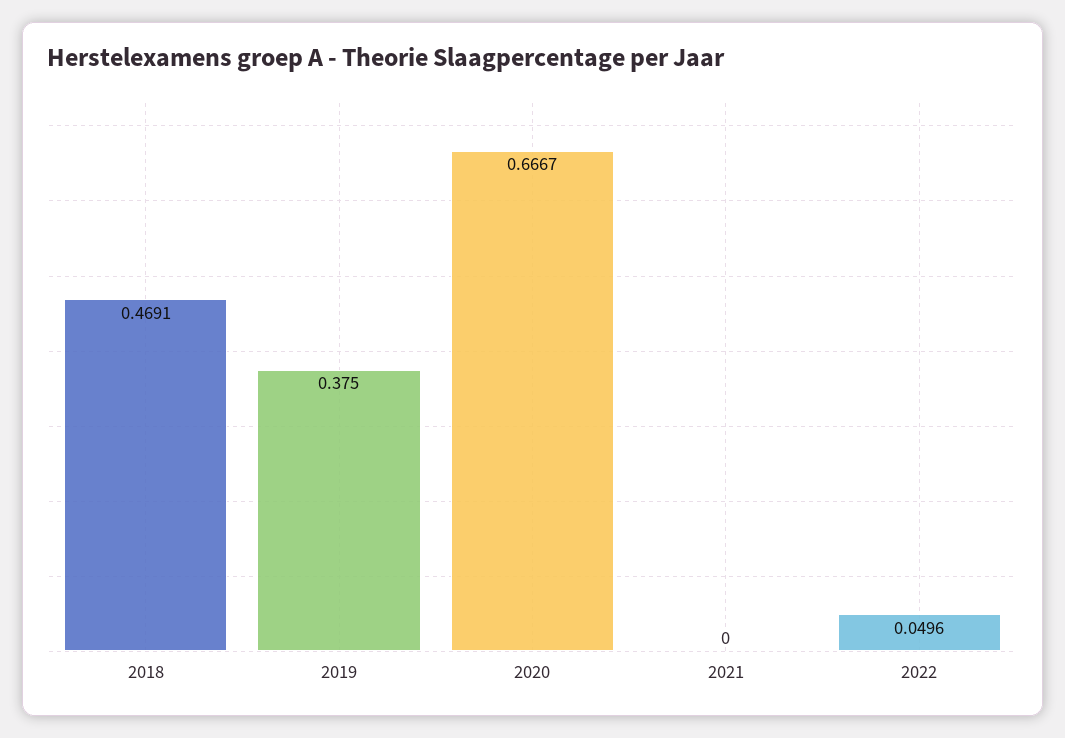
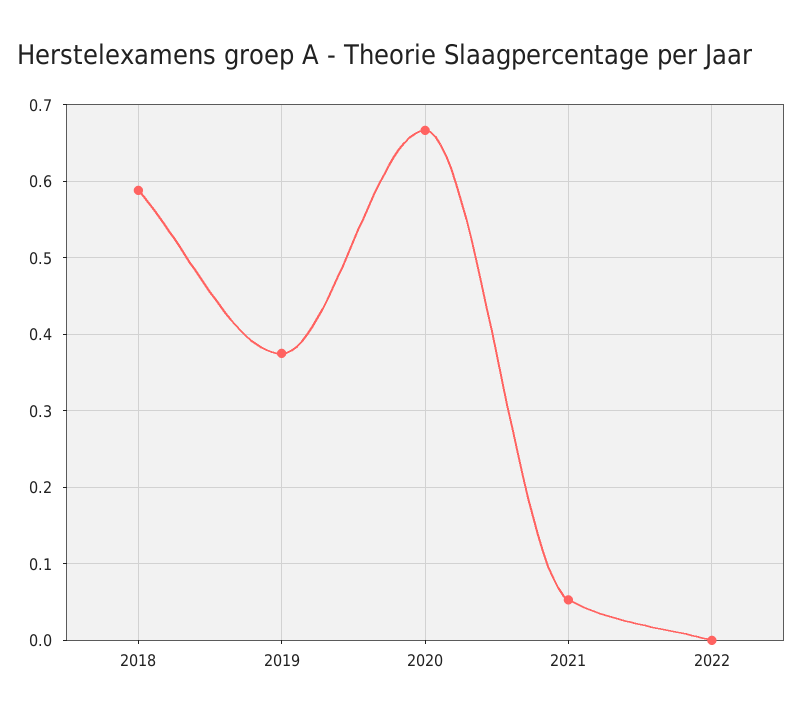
2018: 0.4691 -> 0.59
2021: 0 -> 0.05
2022: 0.0496 -> 0

